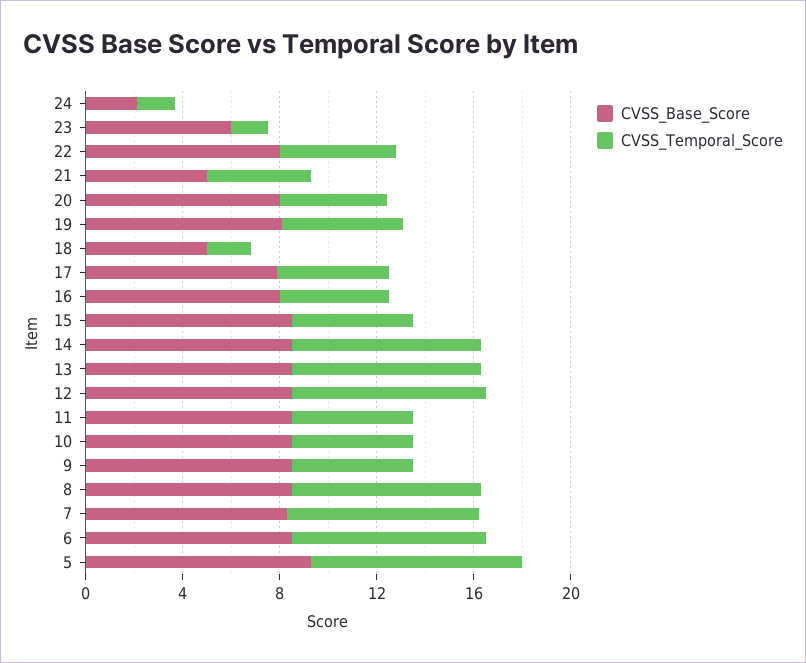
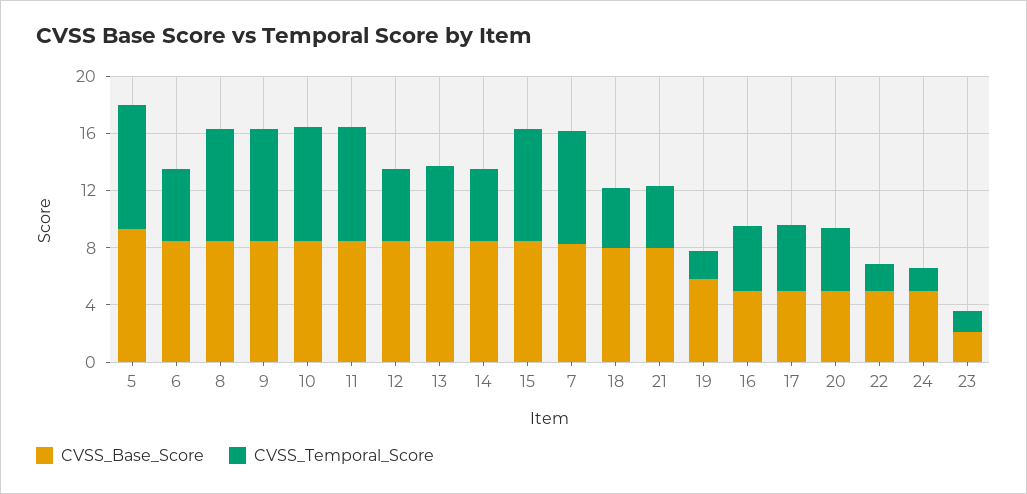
CVSS_Base_Score, 24: 2 -> 5
CVSS_Base_Score, 23: 6 -> 2
CVSS_Base_Score, 22: 8 -> 5
CVSS_Temporal_Score, 22: 5 -> 2
CVSS_Base_Score, 21: 5 -> 8
CVSS_Base_Score, 20: 8 -> 5
CVSS_Base_Score, 19: 8 -> 6
CVSS_Temporal_Score, 19: 5 -> 2
CVSS_Base_Score, 18: 5 -> 8
CVSS_Temporal_Score, 18: 2 -> 4
CVSS_Base_Score, 17: 8 -> 5
CVSS_Base_Score, 16: 8 -> 5
CVSS_Temporal_Score, 15: 5 -> 8
CVSS_Temporal_Score, 14: 8 -> 5
CVSS_Temporal_Score, 13: 8 -> 5
CVSS_Temporal_Score, 12: 8 -> 5
CVSS_Temporal_Score, 11: 5 -> 8
CVSS_Temporal_Score, 10: 5 -> 8
CVSS_Temporal_Score, 9: 5 -> 8
CVSS_Temporal_Score, 6: 8 -> 5

